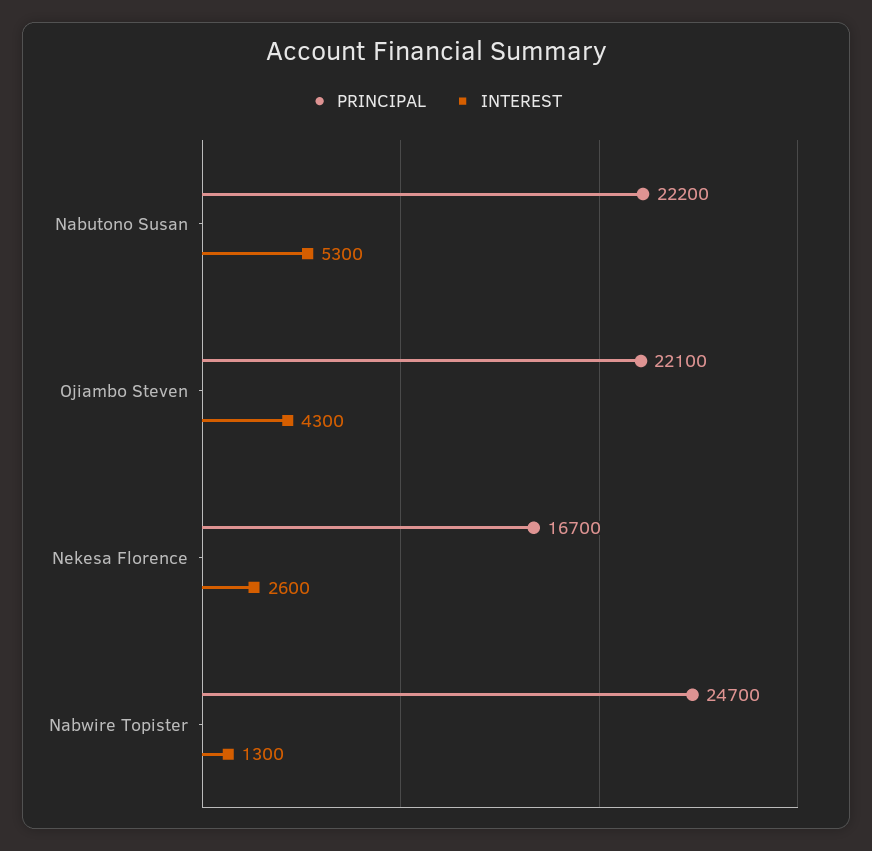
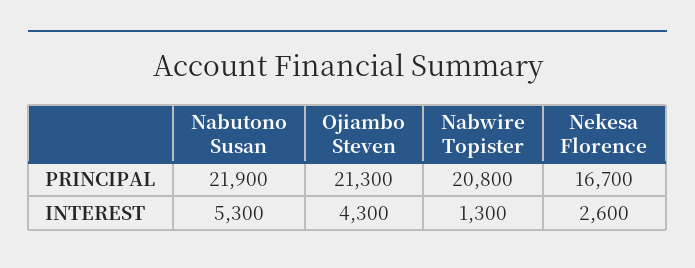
PRINCIPAL, Nabutono Susan: 22200 -> 21900
PRINCIPAL, Ojiambo Steven: 22100 -> 21300
PRINCIPAL, Nabwire Topister: 24700 -> 20800

